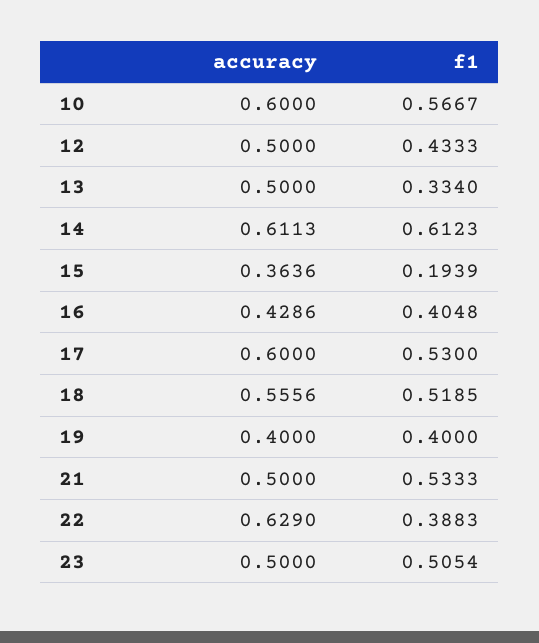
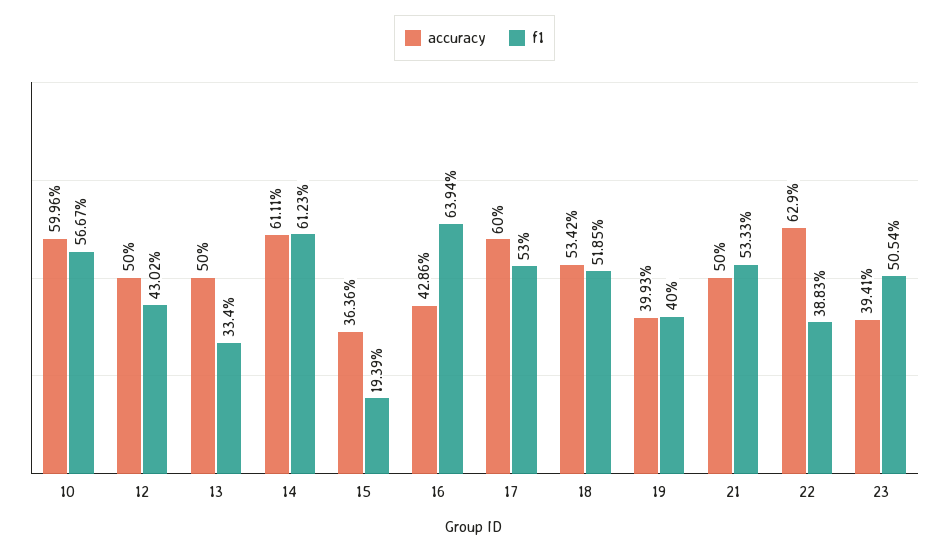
accuracy, 10: 0.6 -> 0.5996
f1, 12: 0.4333 -> 0.4302
accuracy, 14: 0.6113 -> 0.6111
f1, 16: 0.4048 -> 0.6394
accuracy, 18: 0.5556 -> 0.5342
accuracy, 19: 0.4 -> 0.3993
accuracy, 23: 0.5 -> 0.3941

